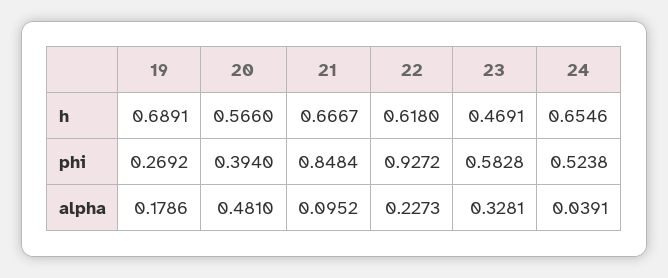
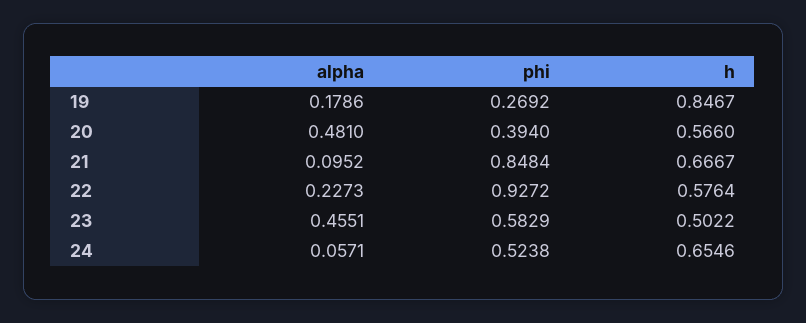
19, h: 0.6891 -> 0.8467
22, h: 0.618 -> 0.5764
23, h: 0.4691 -> 0.5022
23, phi: 0.5828 -> 0.5829
23, alpha: 0.3281 -> 0.4551
24, alpha: 0.0391 -> 0.0571

